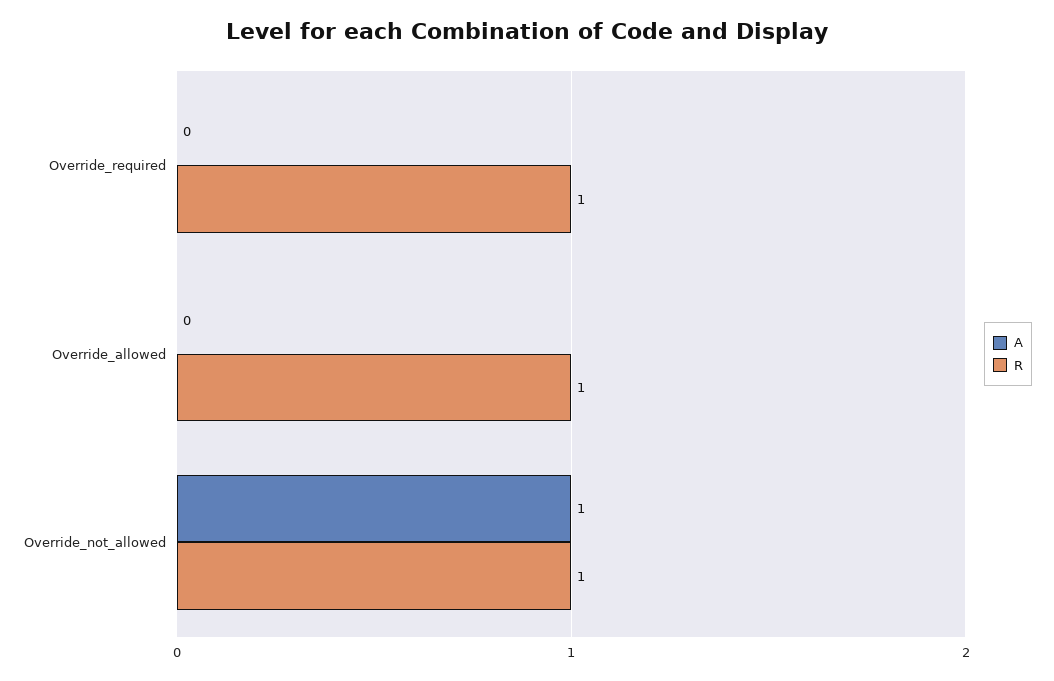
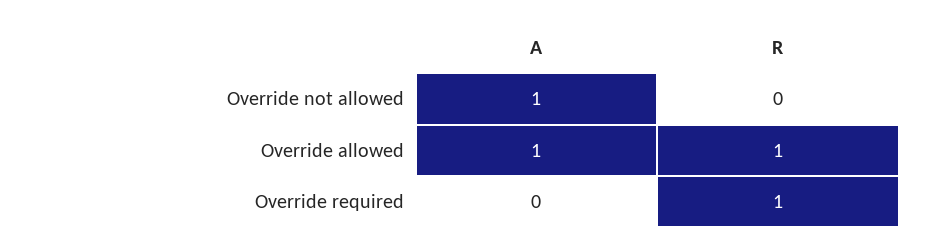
A, Override_allowed: 0 -> 1
R, Override_not_allowed: 1 -> 0

